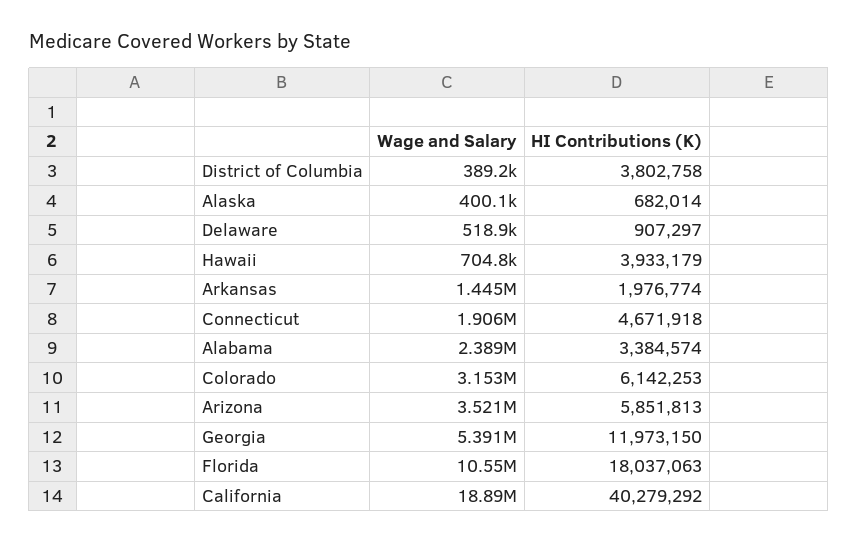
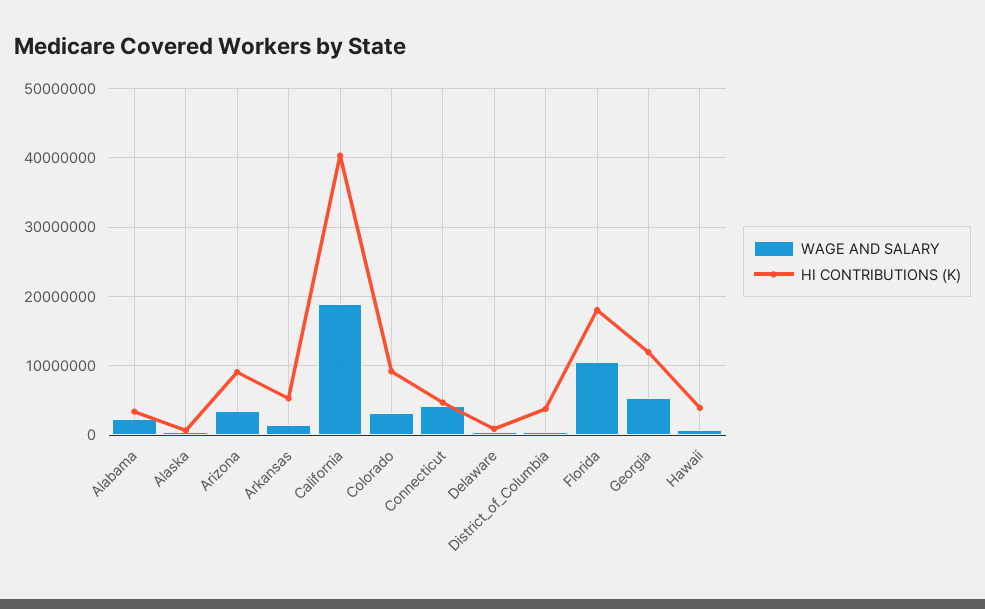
HI Contributions (K), Arkansas: 1976774 -> 5000000
Wage and Salary, Connecticut: 1906000 -> 4000000
HI Contributions (K), Colorado: 6142253 -> 9000000
HI Contributions (K), Arizona: 5851813 -> 9000000

